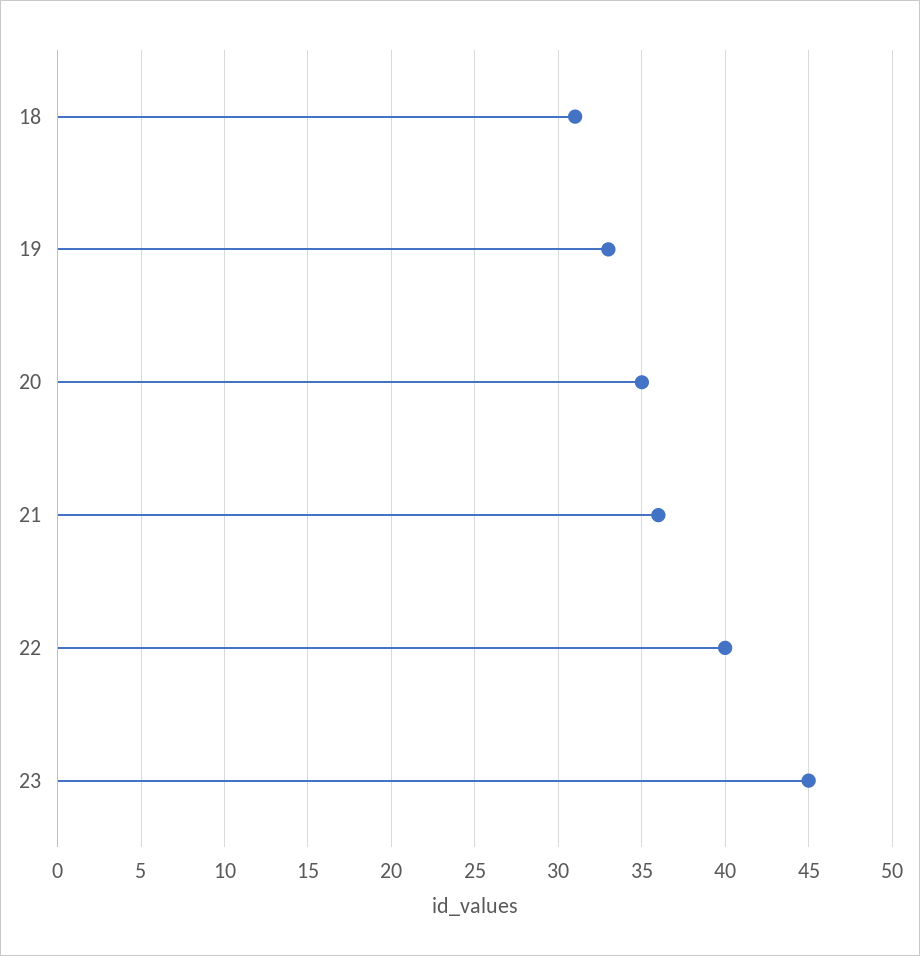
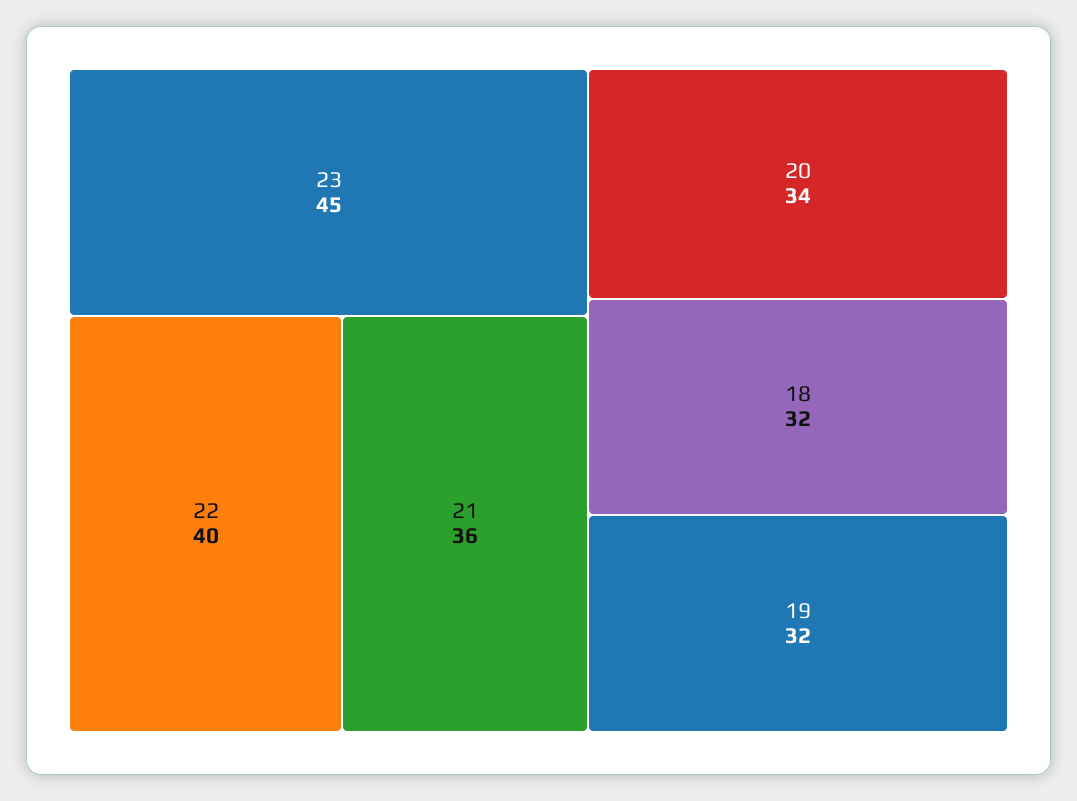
18: 31 -> 32
19: 33 -> 32
20: 35 -> 34

